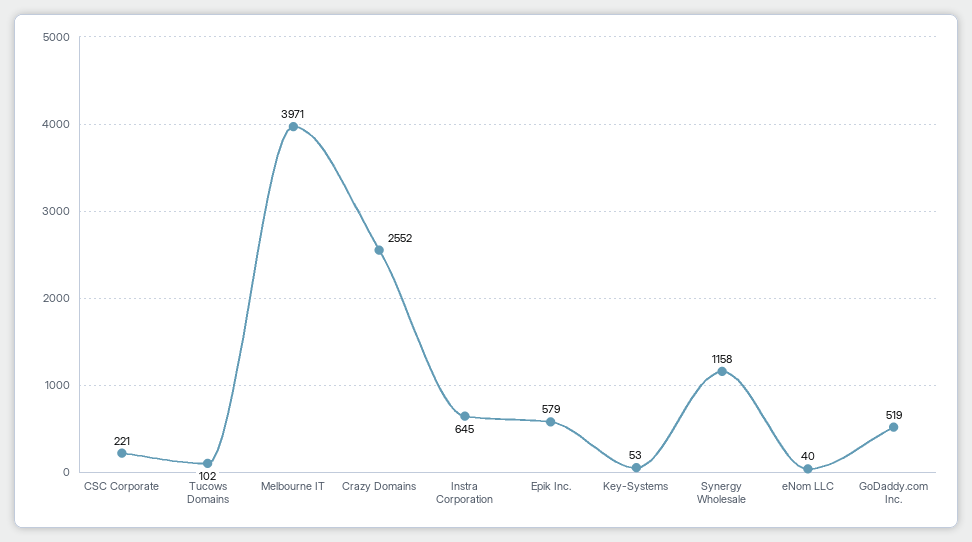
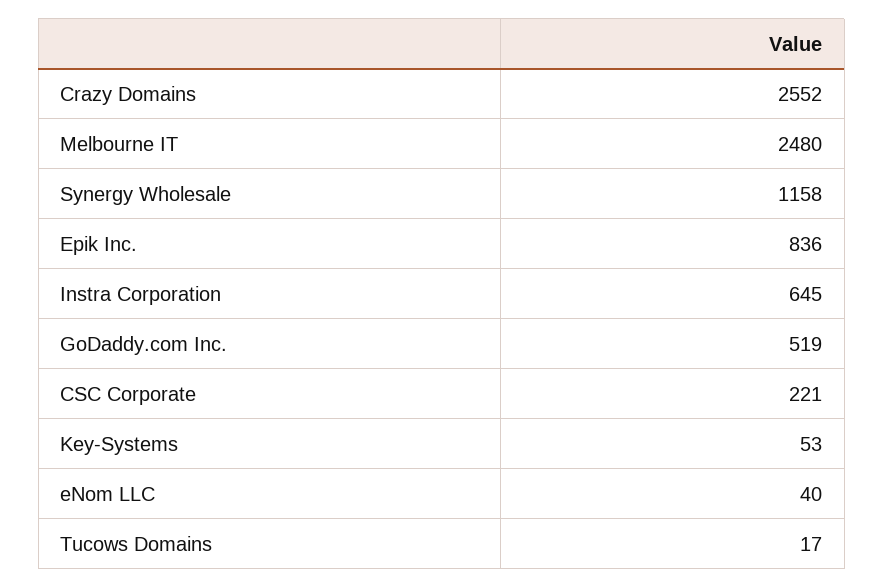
Tucows Domains: 102 -> 17
Melbourne IT: 3971 -> 2480
Epik Inc.: 579 -> 836

